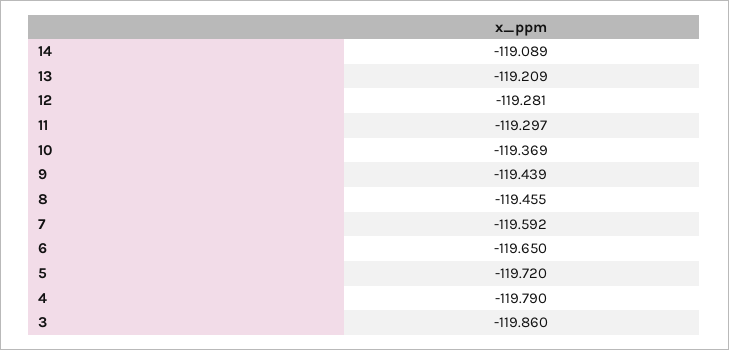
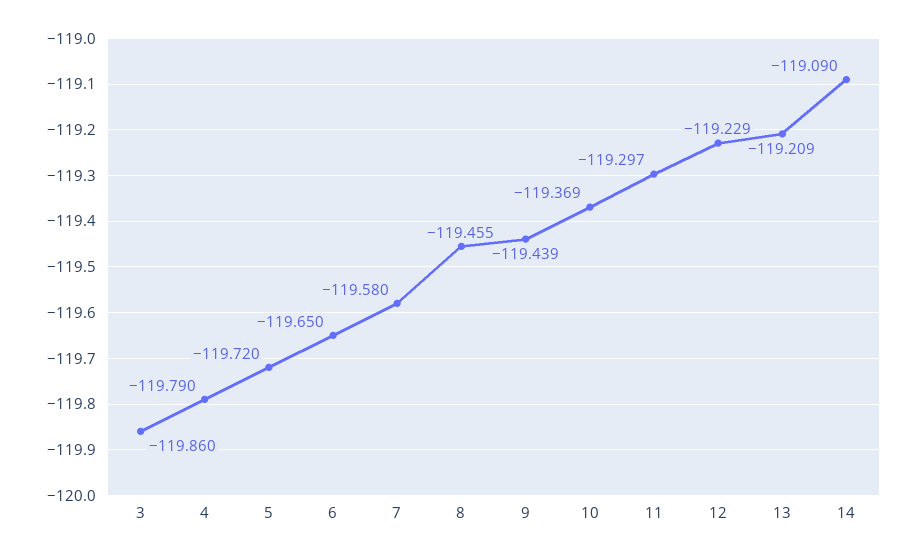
14: -119.089 -> -119.09
12: -119.281 -> -119.229
7: -119.592 -> -119.58

